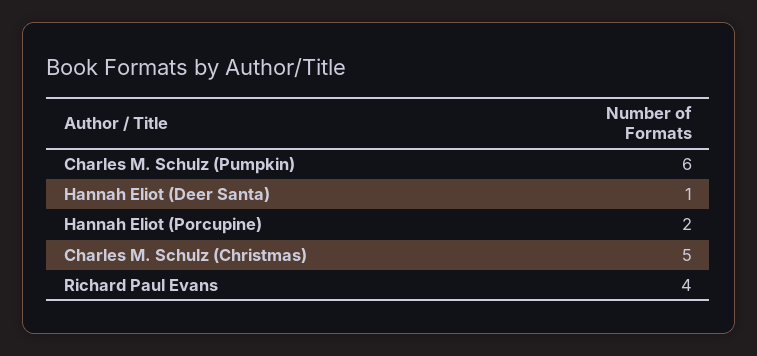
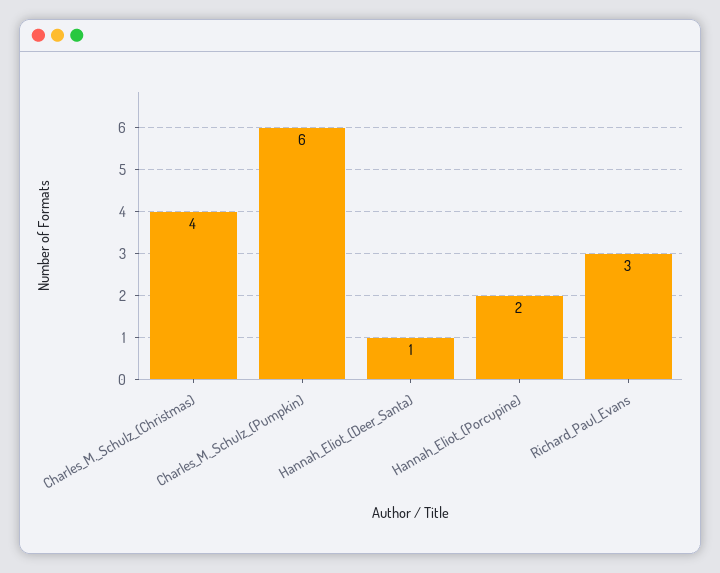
Charles M. Schulz (Christmas): 5 -> 4
Richard Paul Evans: 4 -> 3

